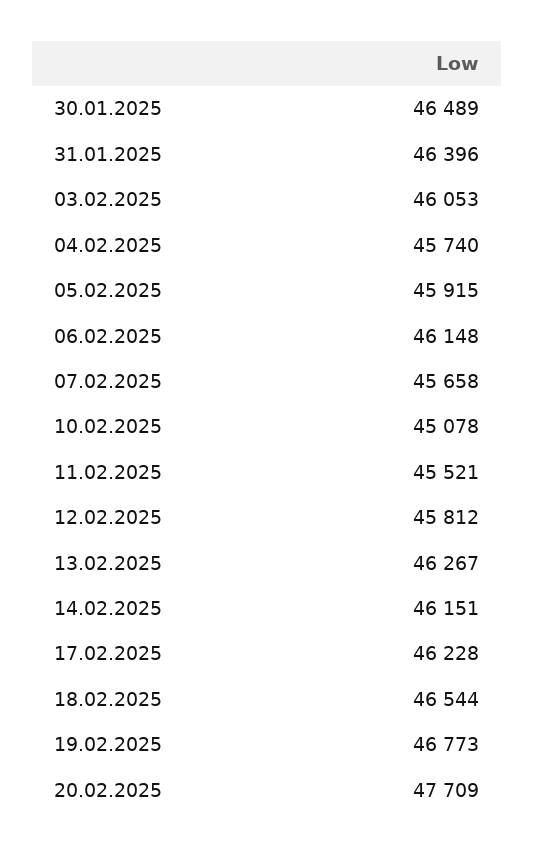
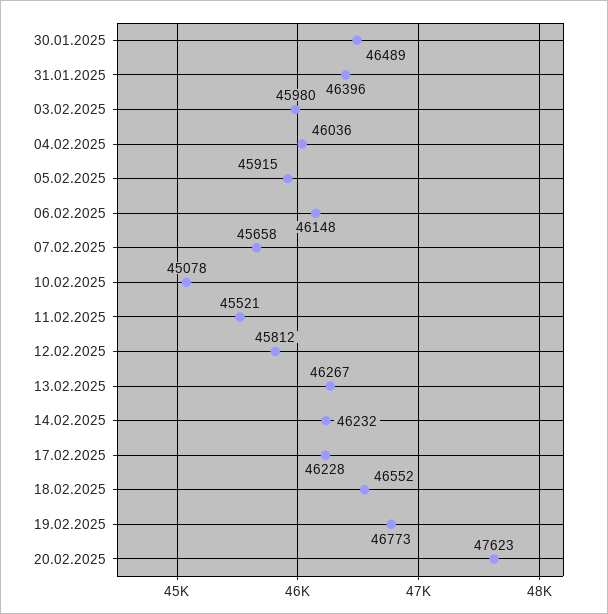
03.02.2025: 46053 -> 45980
04.02.2025: 45740 -> 46036
14.02.2025: 46151 -> 46232
18.02.2025: 46544 -> 46552
20.02.2025: 47709 -> 47623

